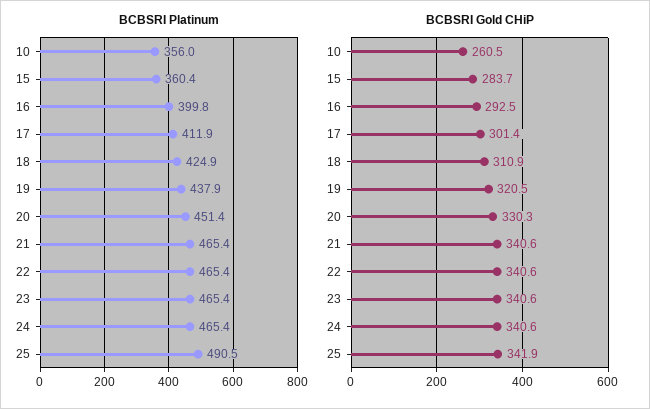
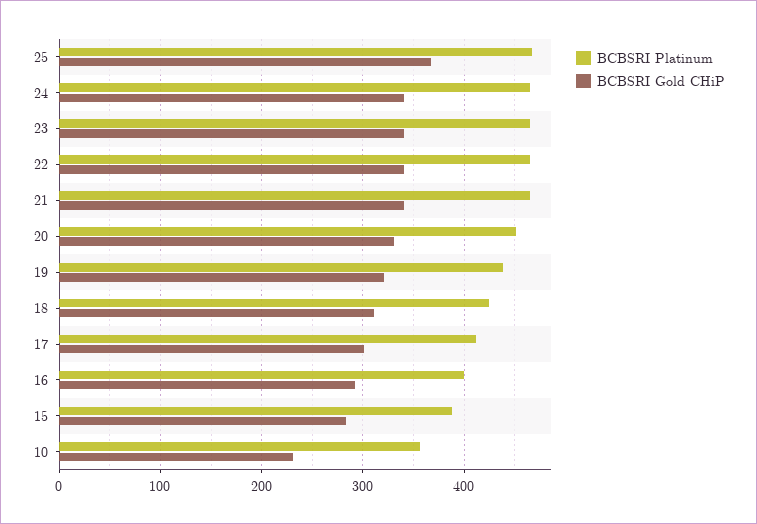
BCBSRI Platinum, 15: 360.4 -> 390
BCBSRI Platinum, 25: 490.5 -> 470
BCBSRI Gold CHiP, 10: 260.5 -> 230
BCBSRI Gold CHiP, 25: 341.9 -> 370

